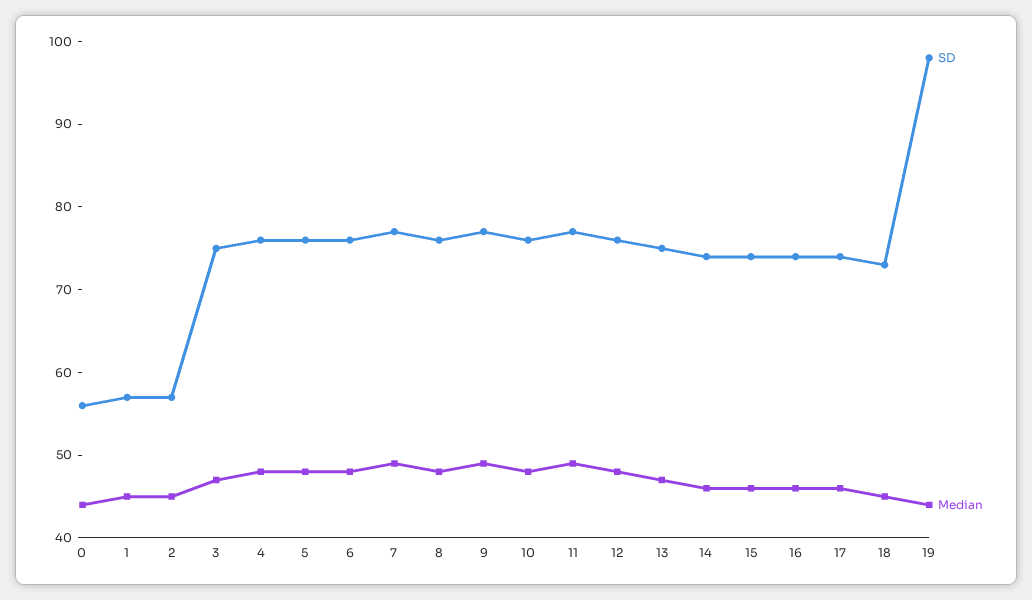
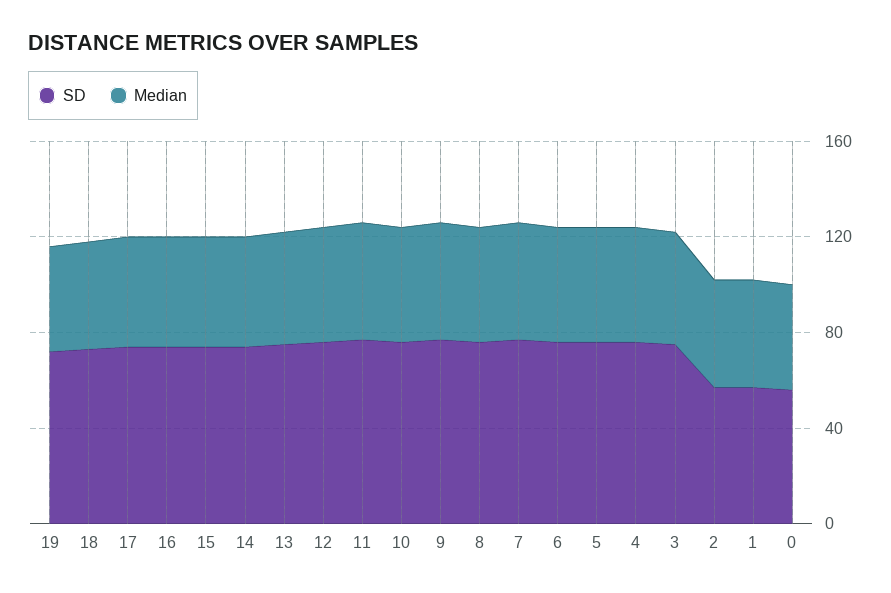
SD, 19: 98 -> 70

